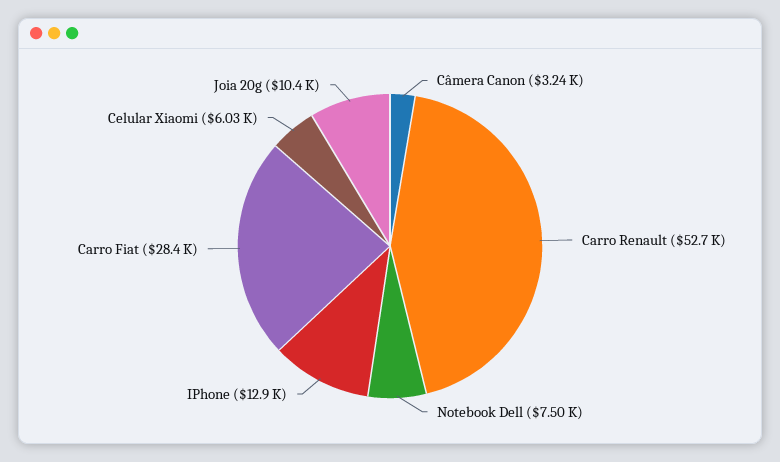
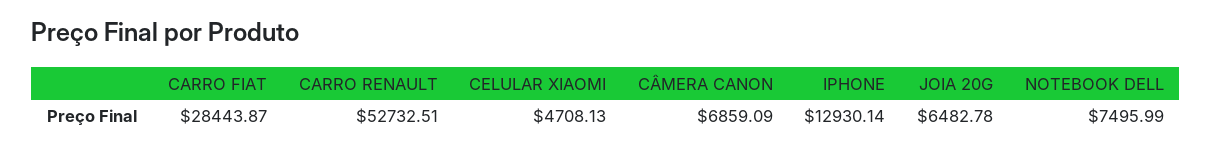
Câmera Canon: 3240 -> 6859.09
Celular Xiaomi: 6030 -> 4708.13
Joia 20g: 10400 -> 6482.78

